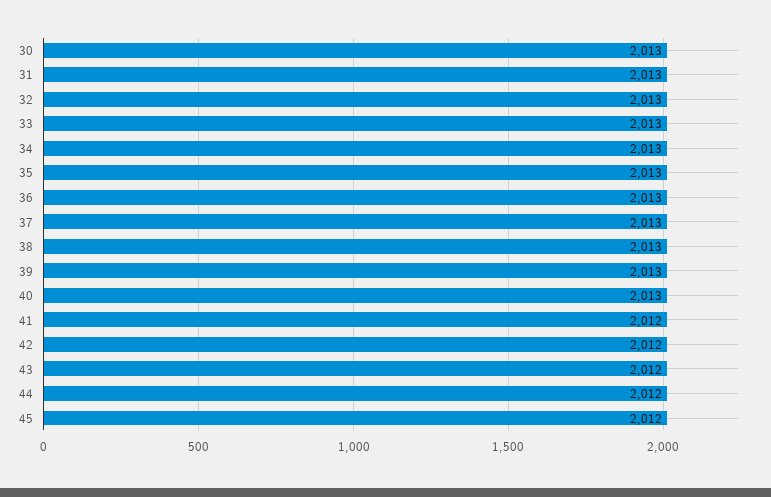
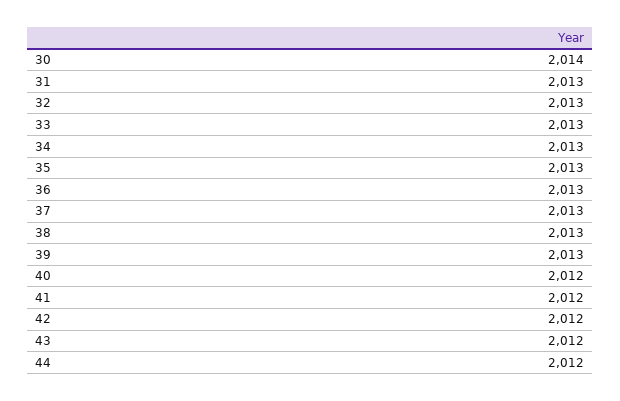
30: 2013 -> 2014
40: 2013 -> 2012
45: 2012 -> none

